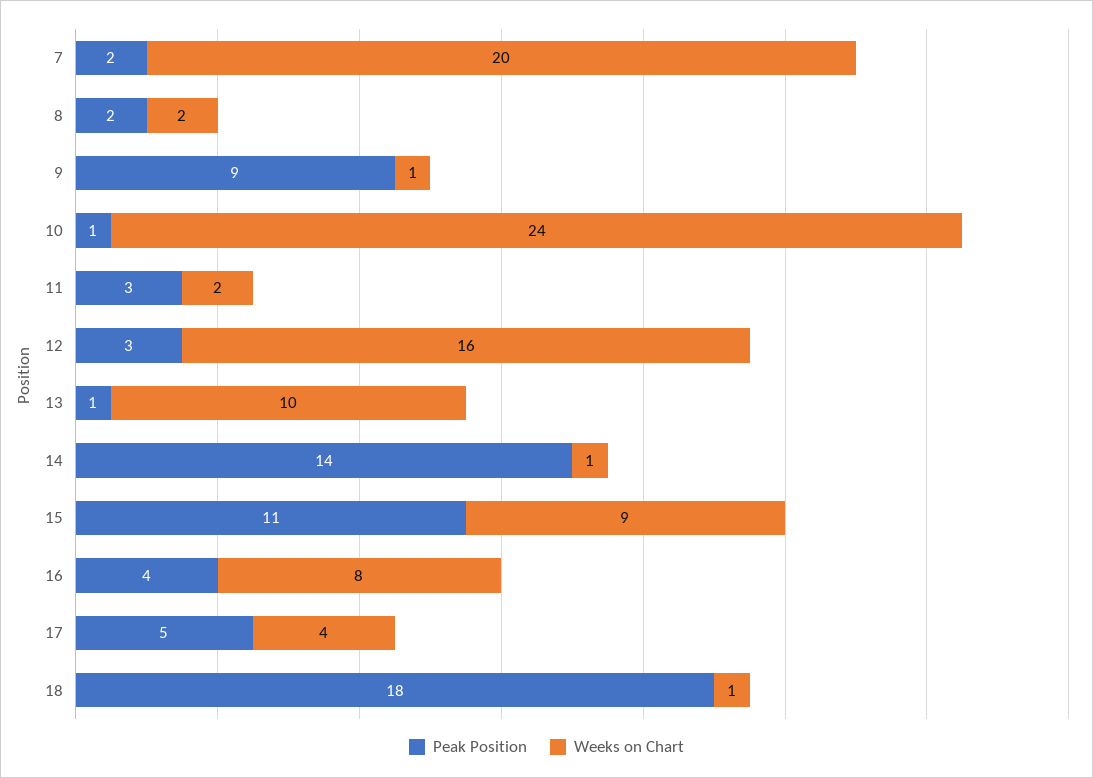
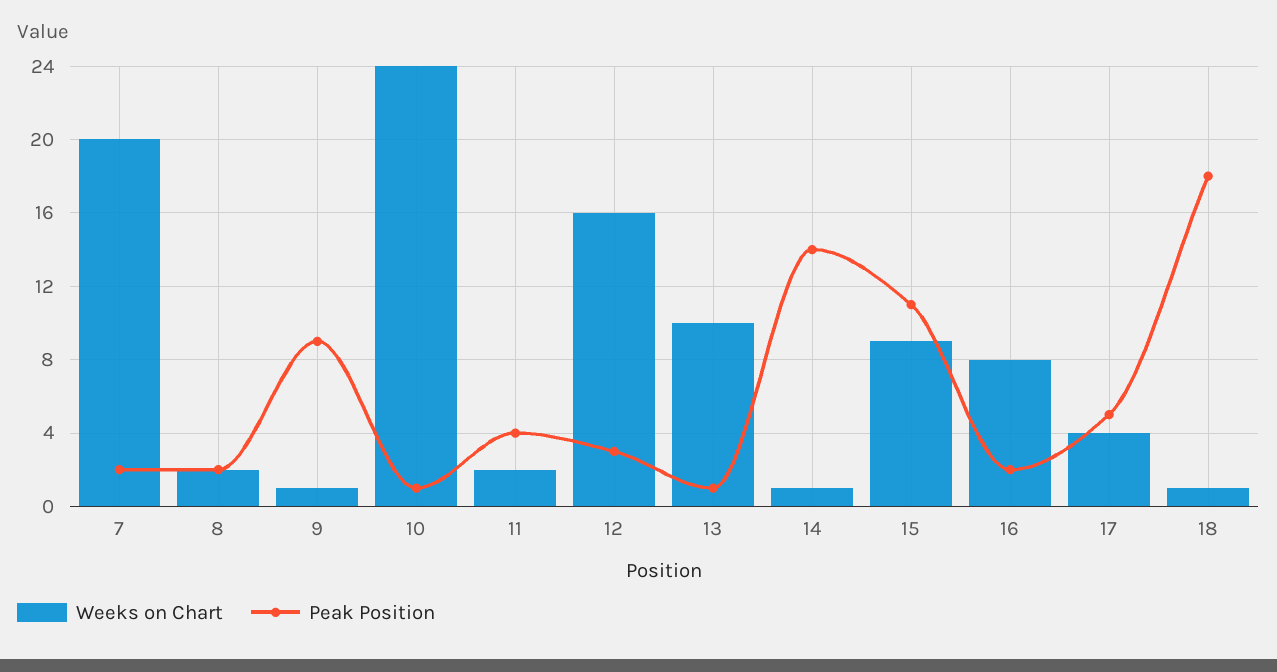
Peak Position, 11: 3 -> 4
Peak Position, 16: 4 -> 2

